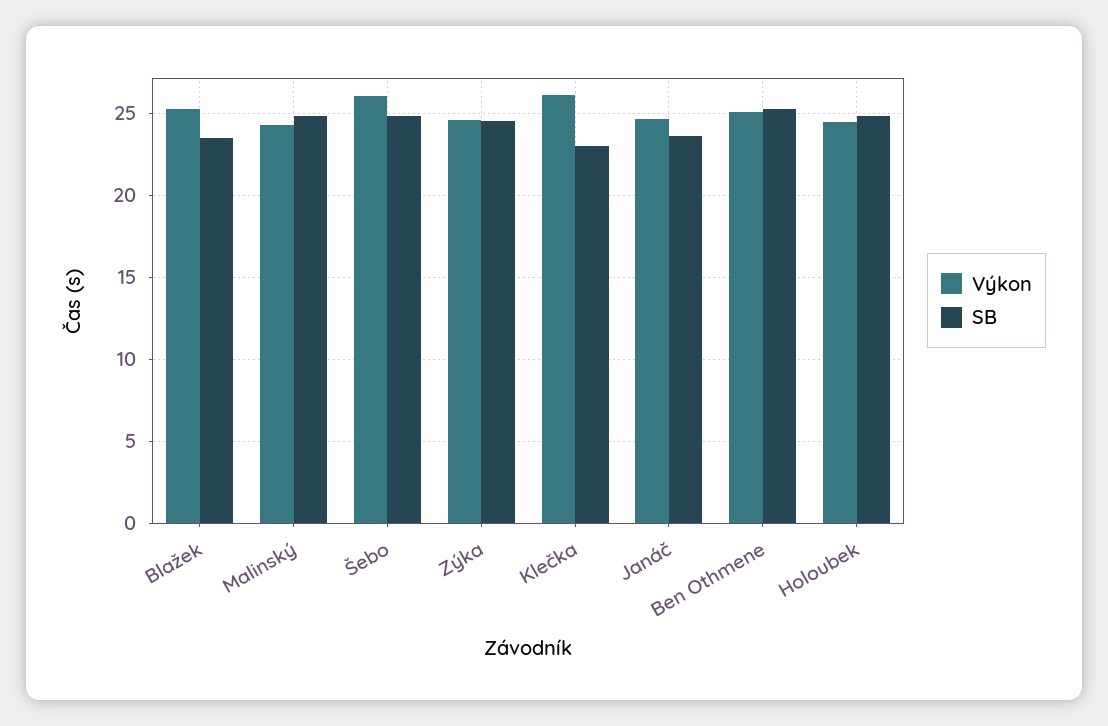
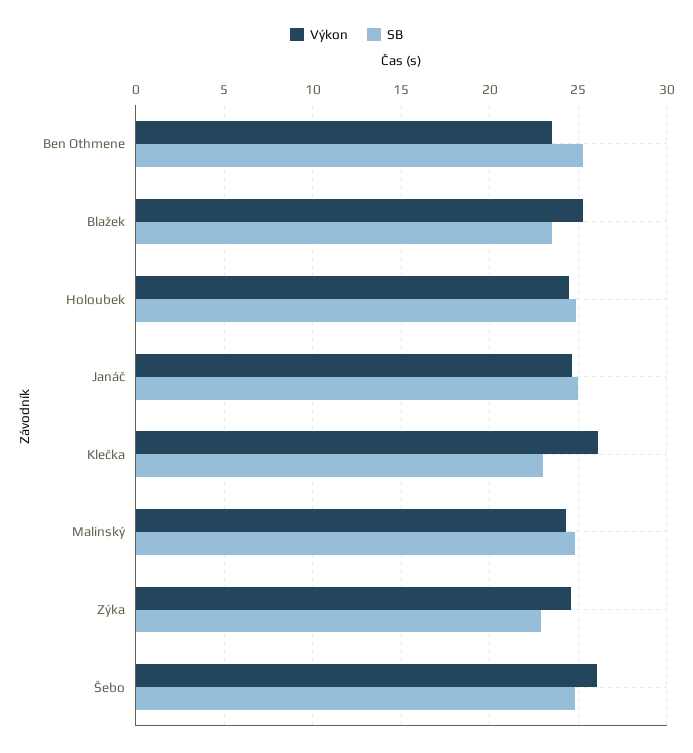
SB, Zýka: 24.5 -> 23
SB, Janáč: 23.5 -> 25
Výkon, Ben Othmene: 25 -> 23.5

